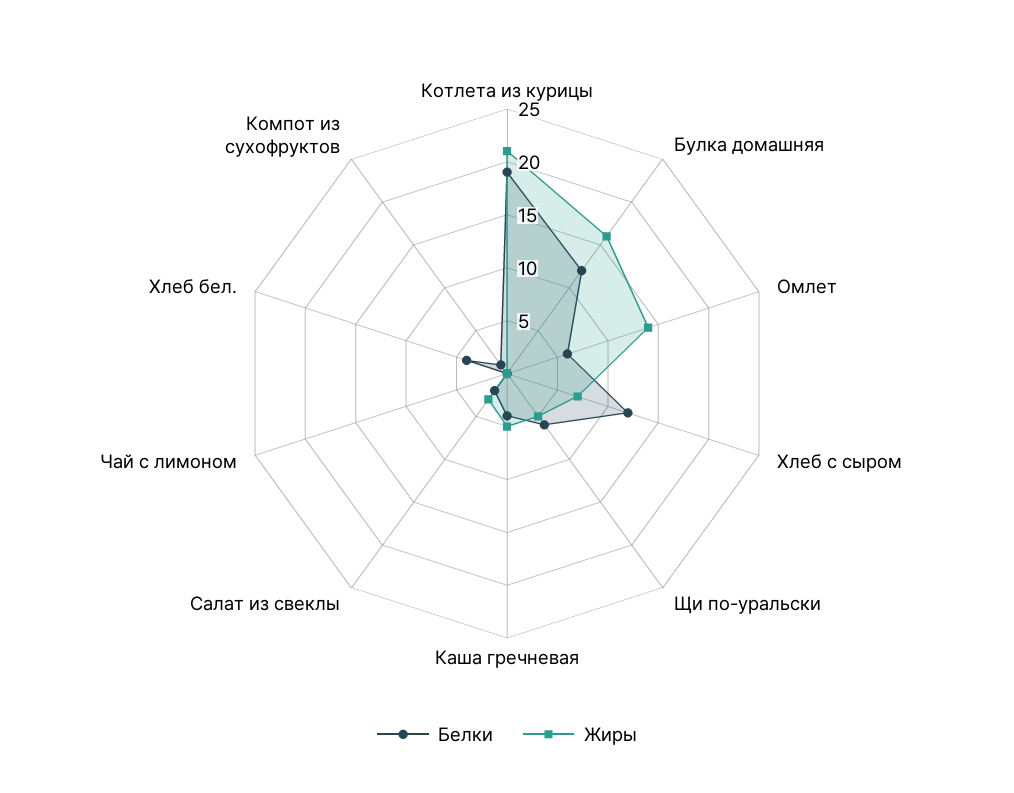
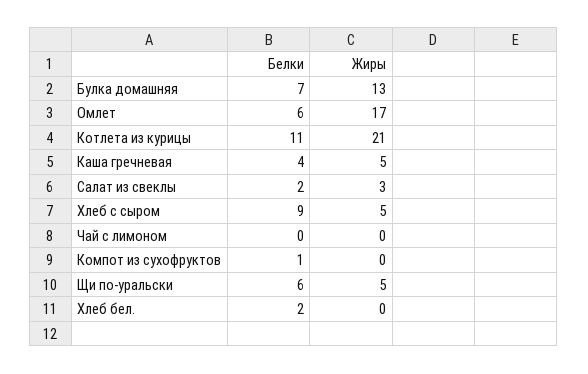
Белки, Котлета из курицы: 19 -> 11
Белки, Булка домашняя: 12 -> 7
Жиры, Булка домашняя: 16 -> 13
Жиры, Омлет: 14 -> 17
Белки, Хлеб с сыром: 12 -> 9
Жиры, Хлеб с сыром: 7 -> 5
Белки, Хлеб бел.: 4 -> 2

